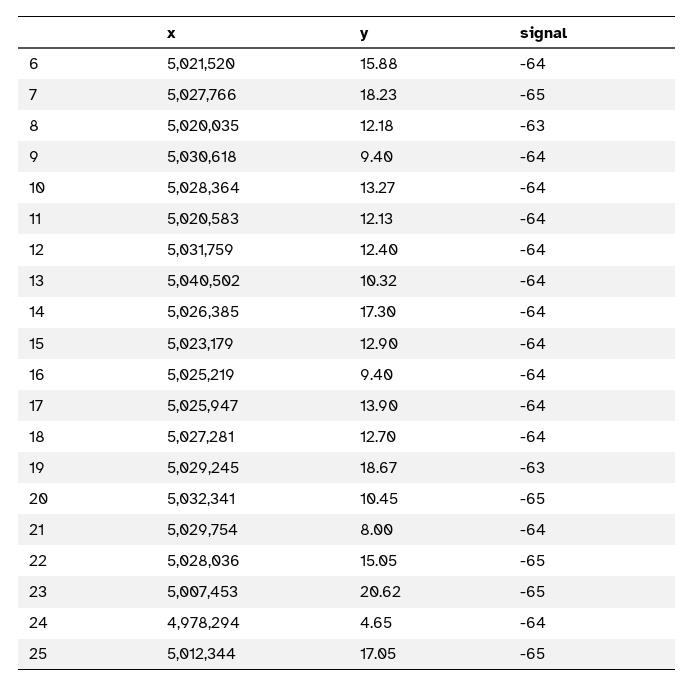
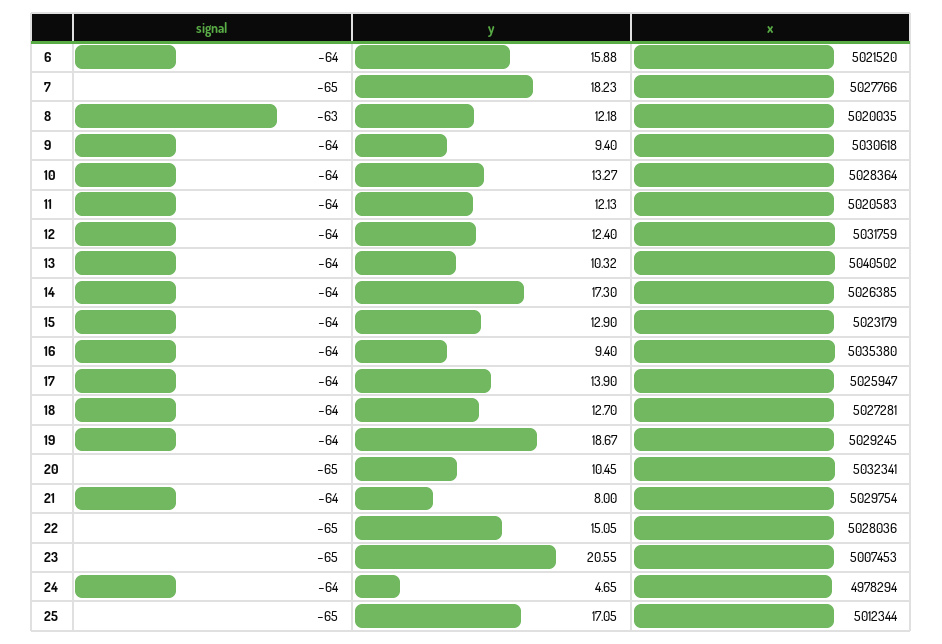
x, 16: 5025219 -> 5035380
signal, 19: -63 -> -64
y, 23: 20.62 -> 20.55

